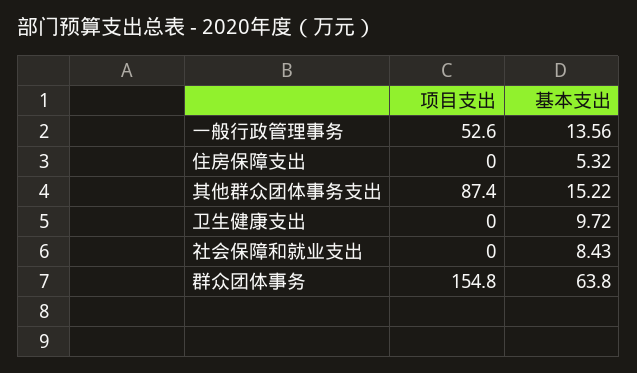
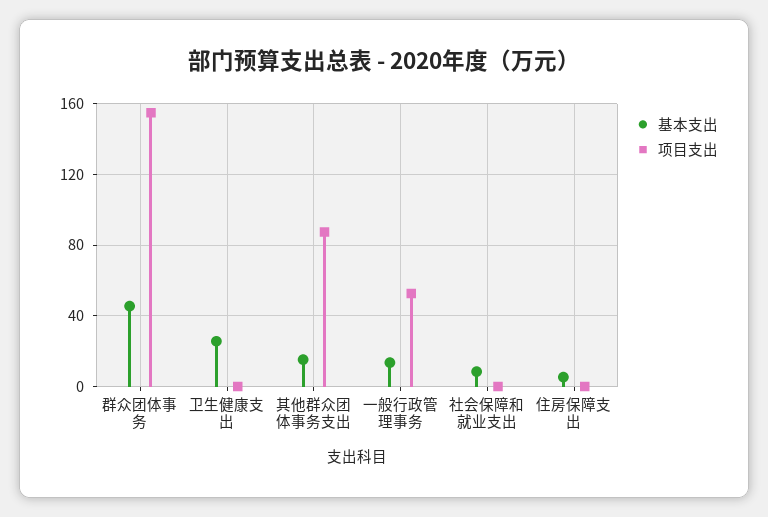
基本支出, 卫生健康支出: 9.72 -> 25
基本支出, 群众团体事务: 63.8 -> 45

